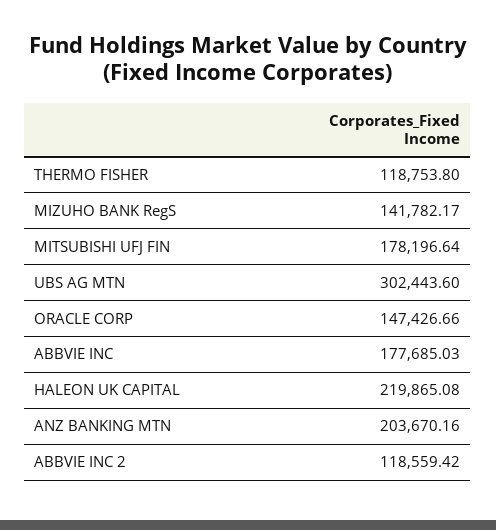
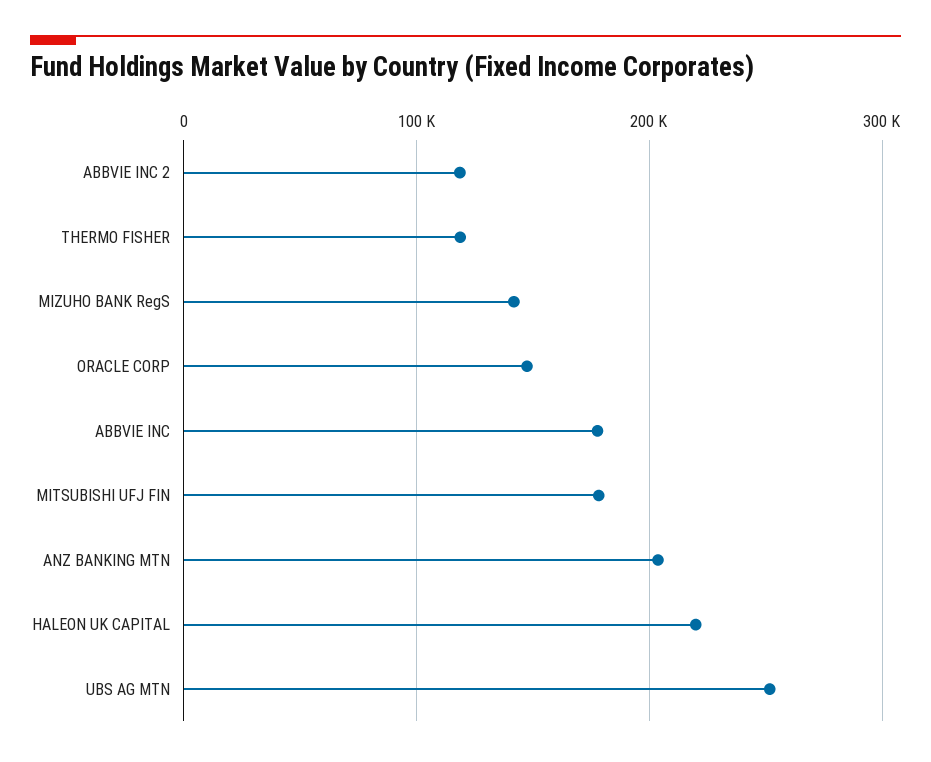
UBS AG MTN: 302443.6 -> 250000

